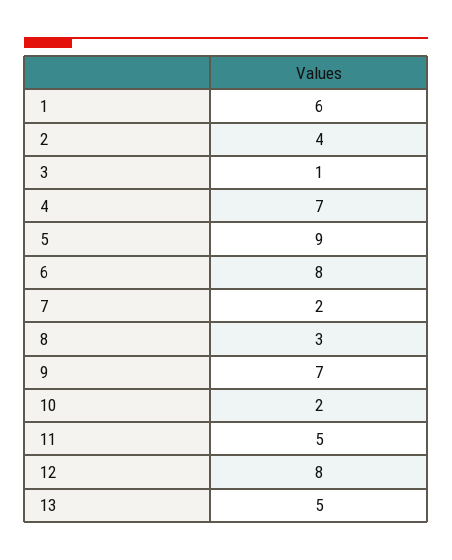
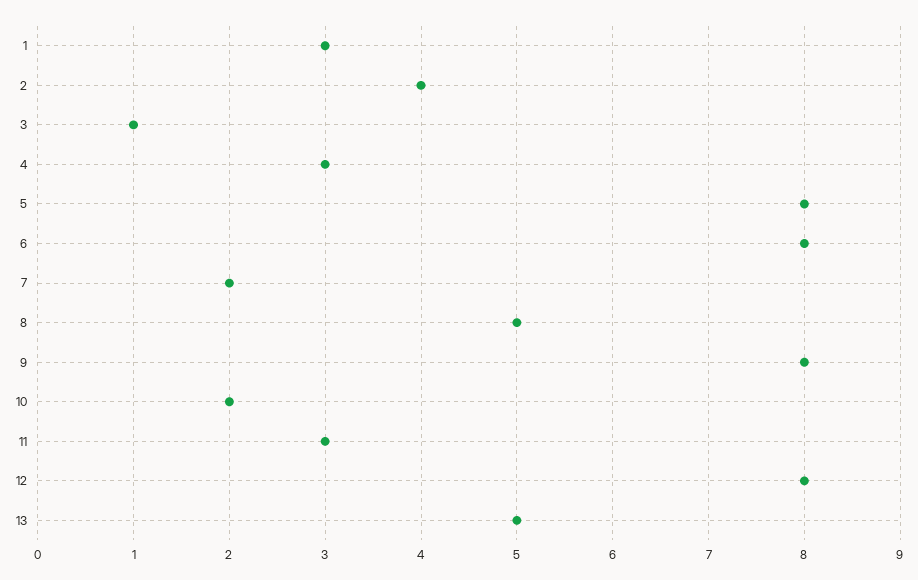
1: 6 -> 3
4: 7 -> 3
5: 9 -> 8
8: 3 -> 5
9: 7 -> 8
11: 5 -> 3

